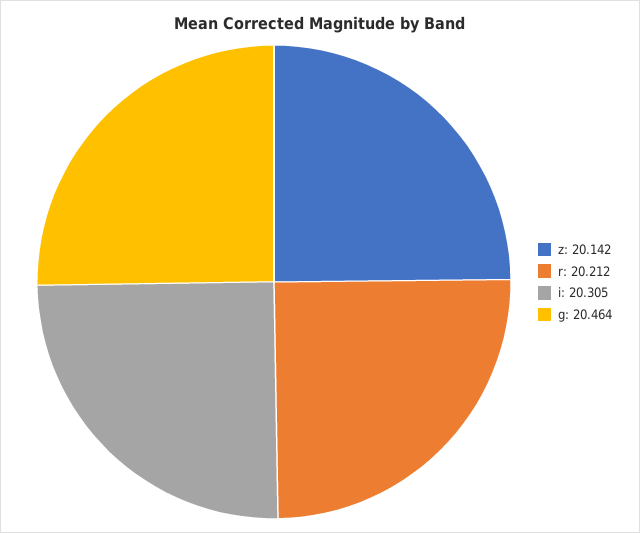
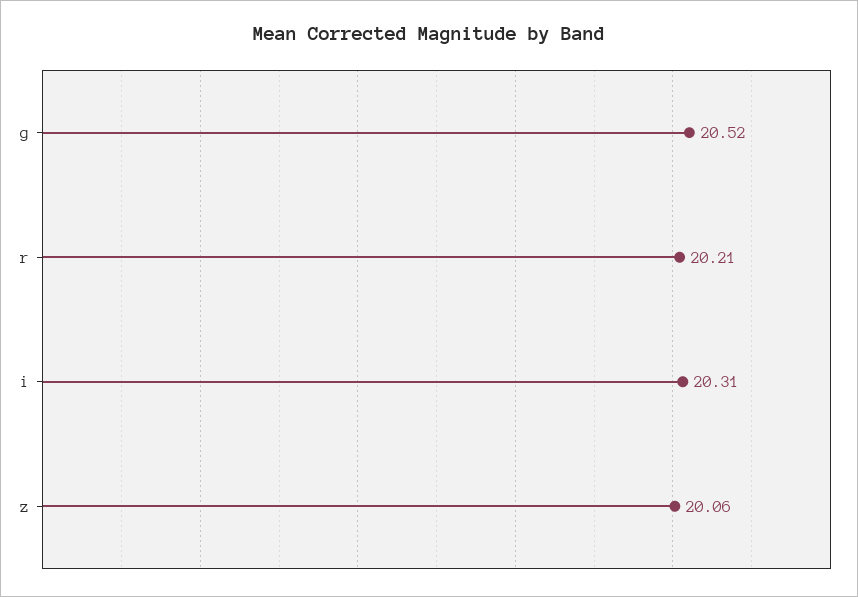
z: 20.142 -> 20.06
g: 20.464 -> 20.52

